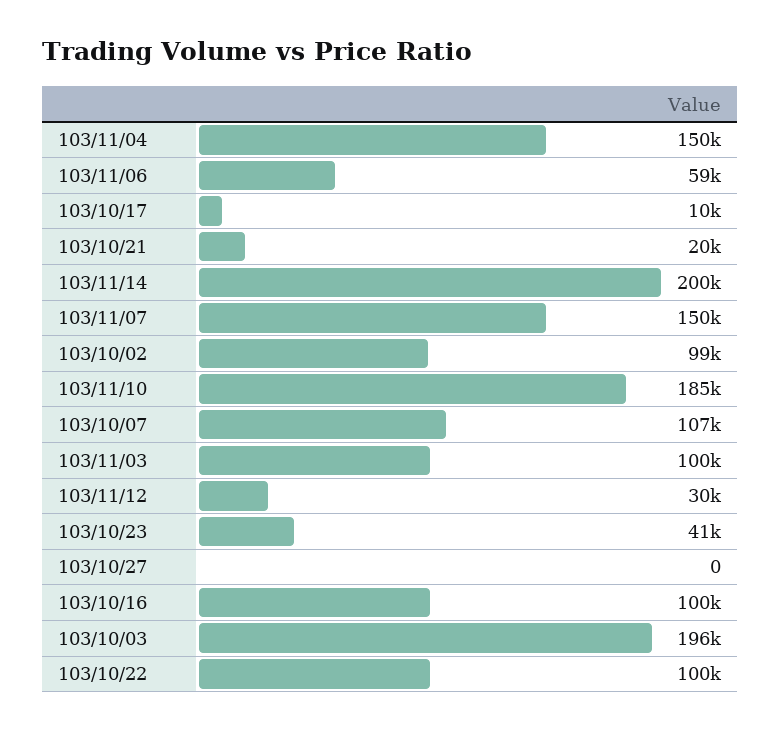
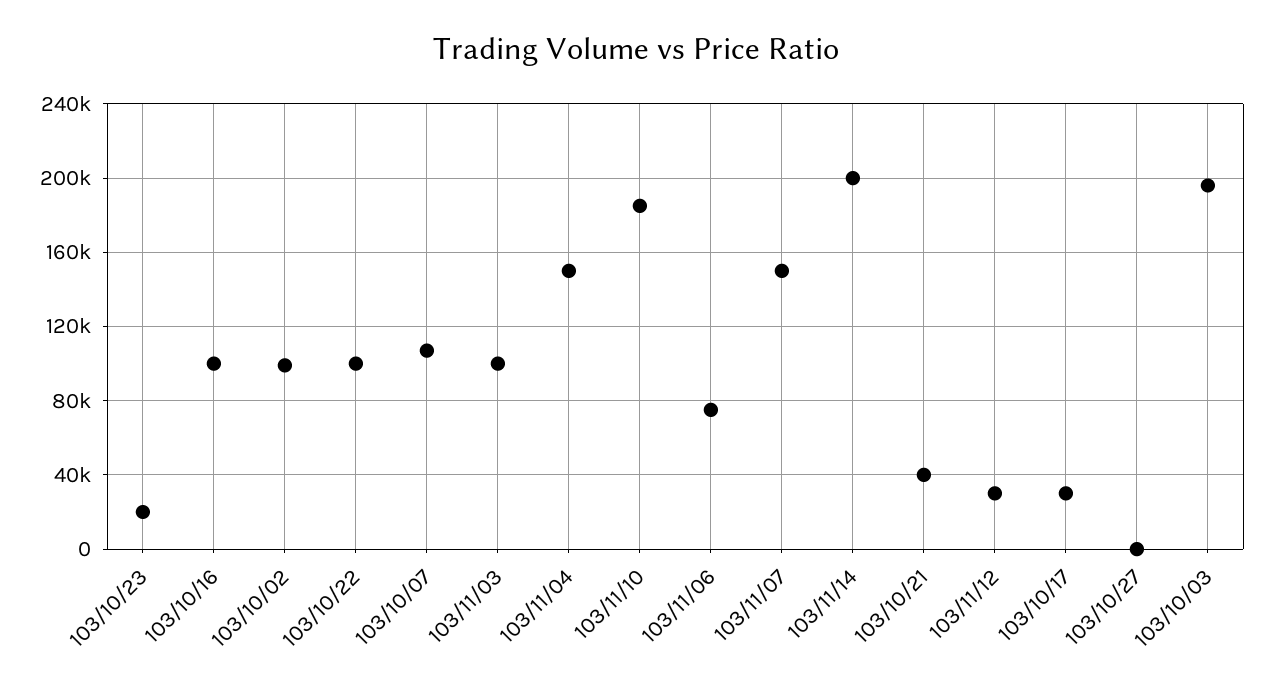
103/11/06: 59000 -> 75000
103/10/17: 10000 -> 30000
103/10/21: 20000 -> 40000
103/10/23: 41000 -> 20000

